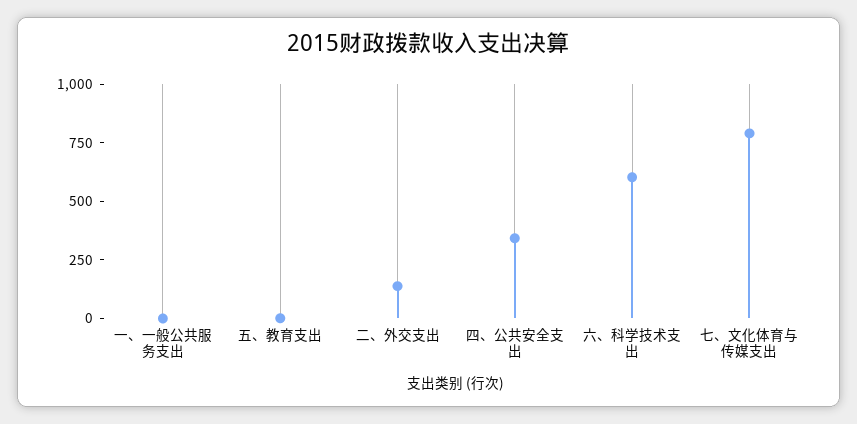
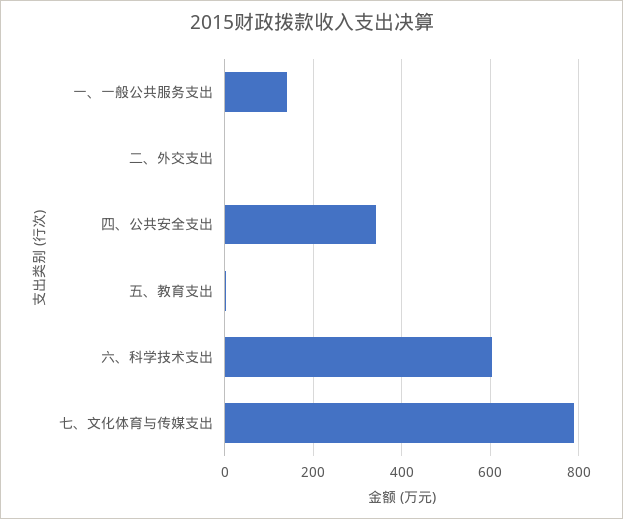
一、一般公共服务支出: 0 -> 140
二、外交支出: 150 -> 0

